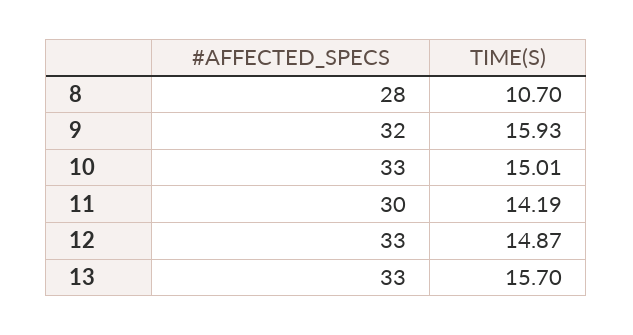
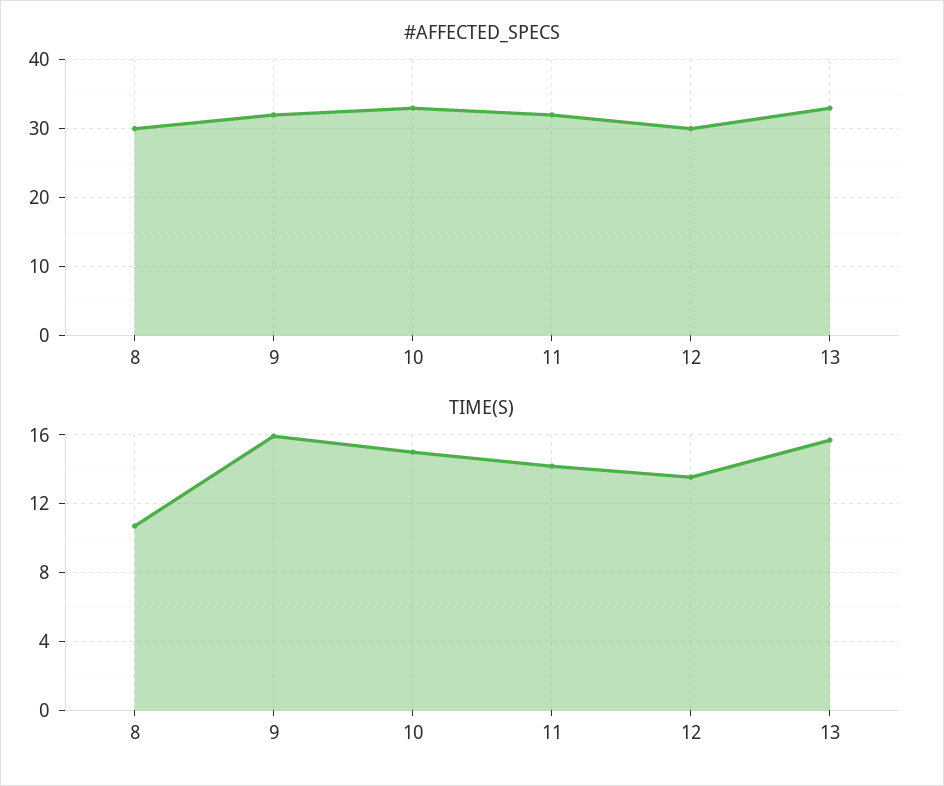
#AFFECTED_SPECS, 8: 28 -> 30
#AFFECTED_SPECS, 11: 30 -> 32
#AFFECTED_SPECS, 12: 33 -> 30
TIME(S), 12: 14.87 -> 13.5

